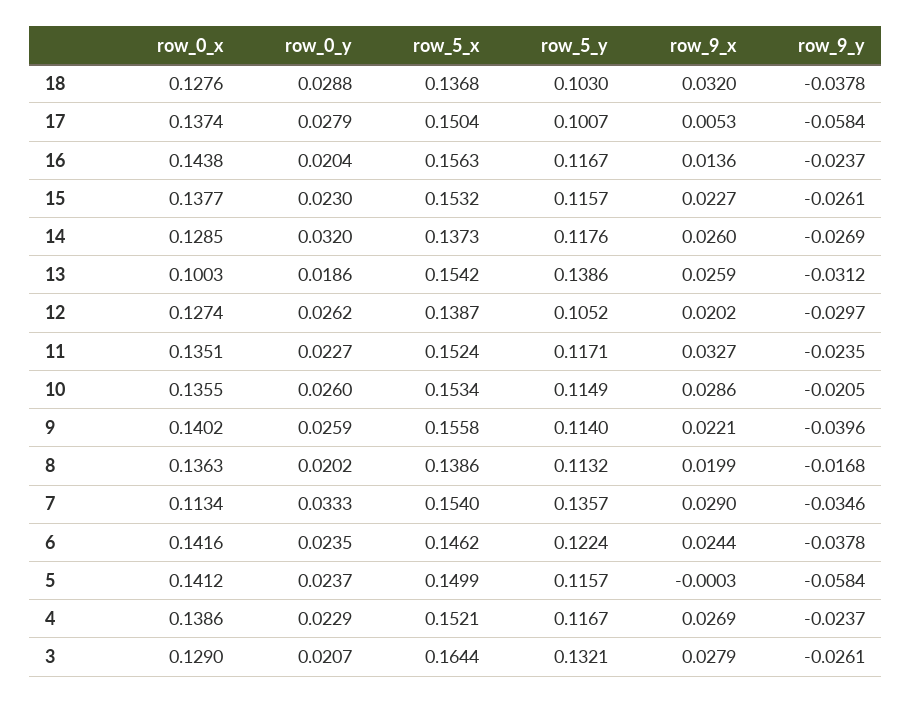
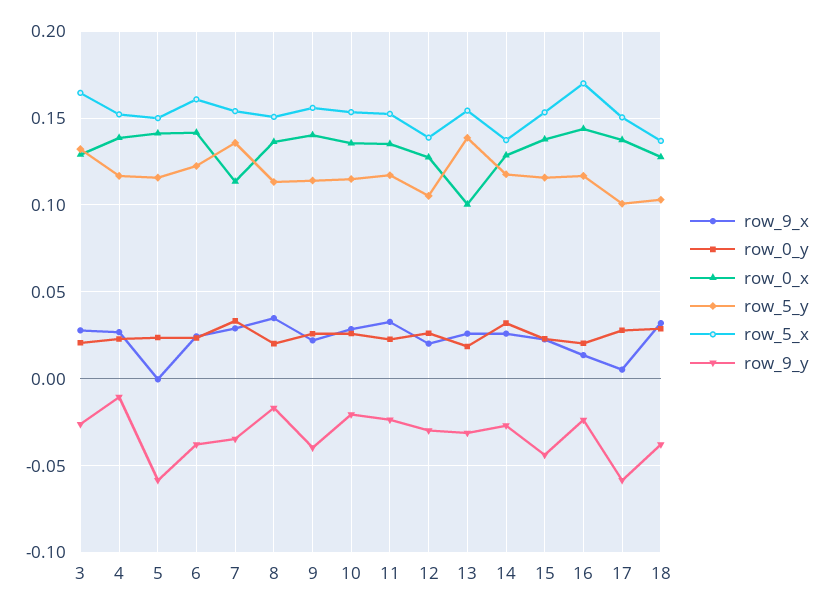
row_5_x, 16: 0.1563 -> 0.17
row_9_y, 15: -0.0261 -> -0.045
row_5_x, 8: 0.1386 -> 0.15
row_9_x, 8: 0.0199 -> 0.035
row_5_x, 6: 0.1462 -> 0.16
row_9_y, 4: -0.0237 -> -0.01

